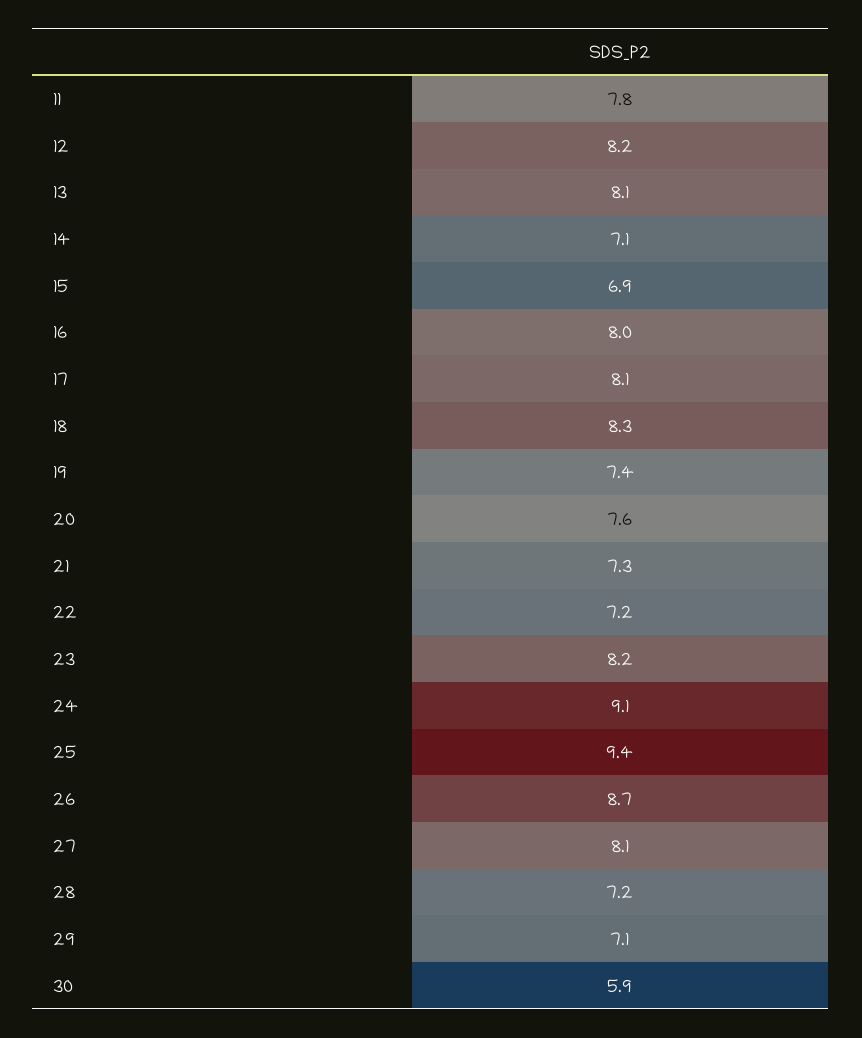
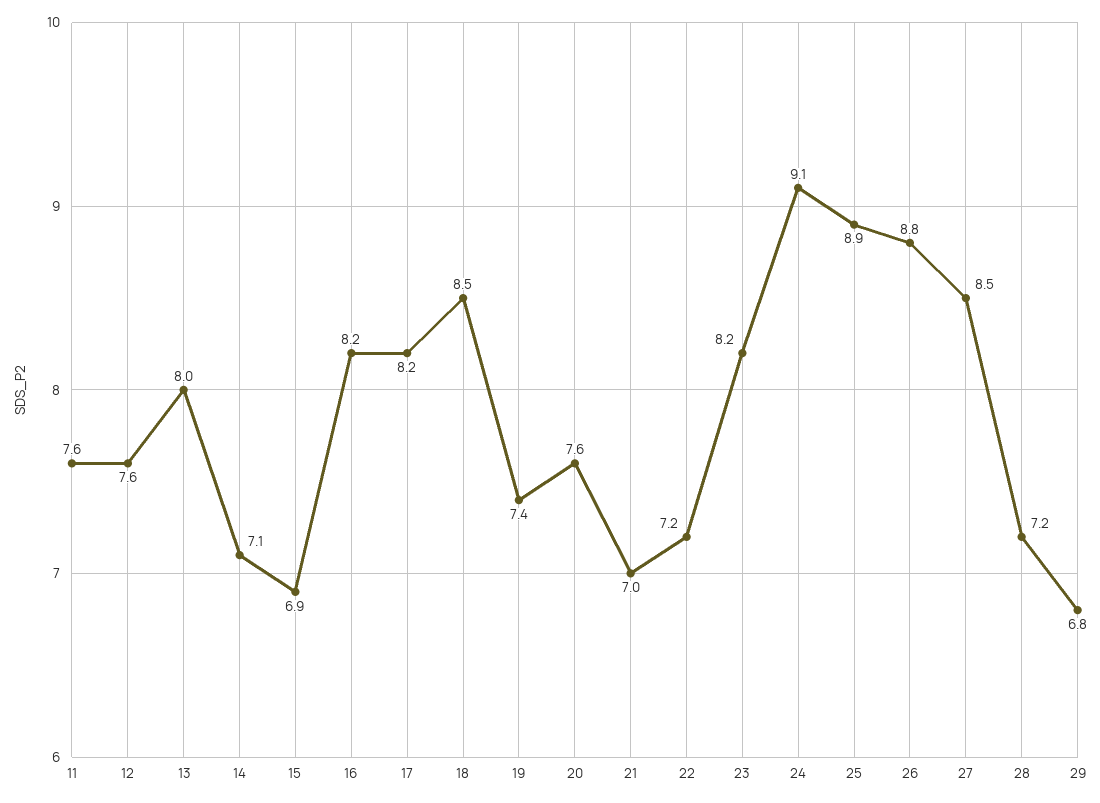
11: 7.8 -> 7.6
12: 8.2 -> 7.6
13: 8.1 -> 8
16: 8 -> 8.2
17: 8.1 -> 8.2
18: 8.3 -> 8.5
21: 7.3 -> 7
25: 9.4 -> 8.9
26: 8.7 -> 8.8
27: 8.1 -> 8.5
29: 7.1 -> 6.8
30: 5.9 -> none

